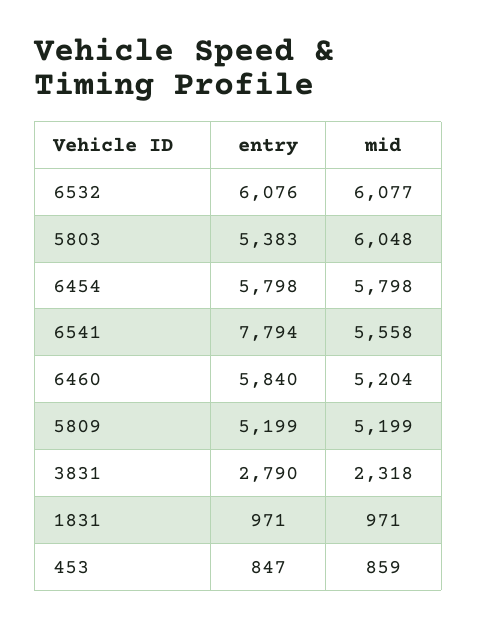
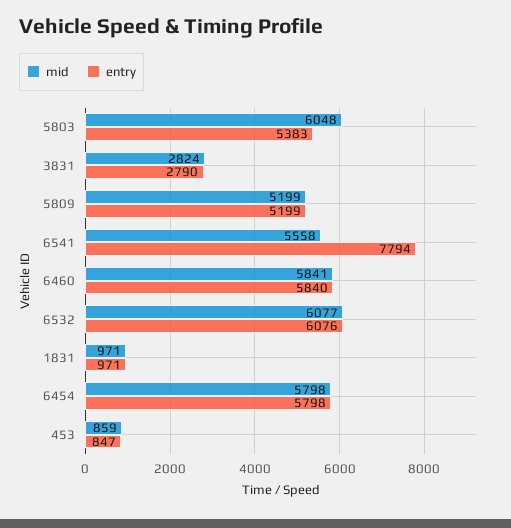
mid, 6460: 5204 -> 5841
mid, 3831: 2318 -> 2824

